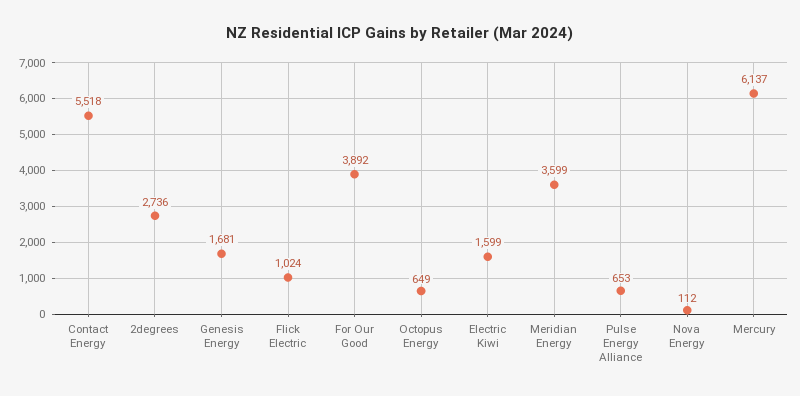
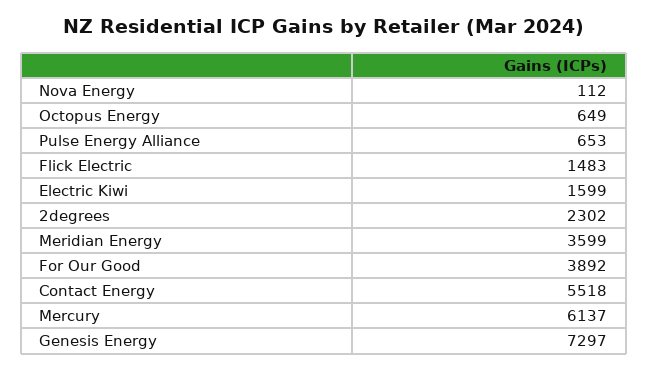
2degrees: 2736 -> 2302
Genesis Energy: 1681 -> 7297
Flick Electric: 1024 -> 1483

